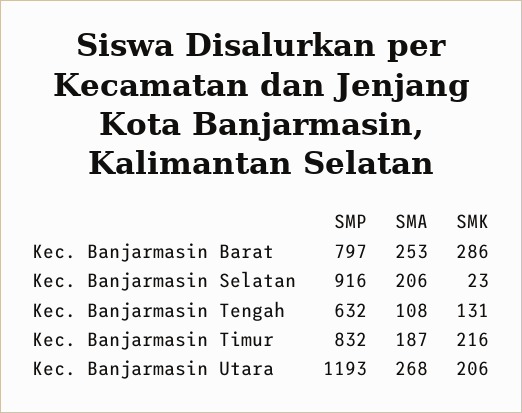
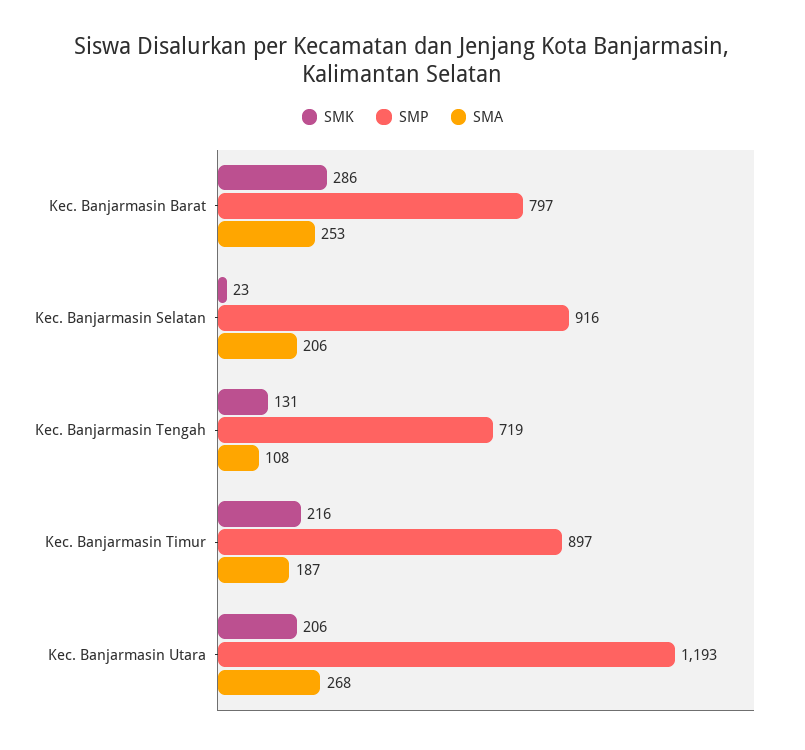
SMP, Kec. Banjarmasin Tengah: 632 -> 719
SMP, Kec. Banjarmasin Timur: 832 -> 897

